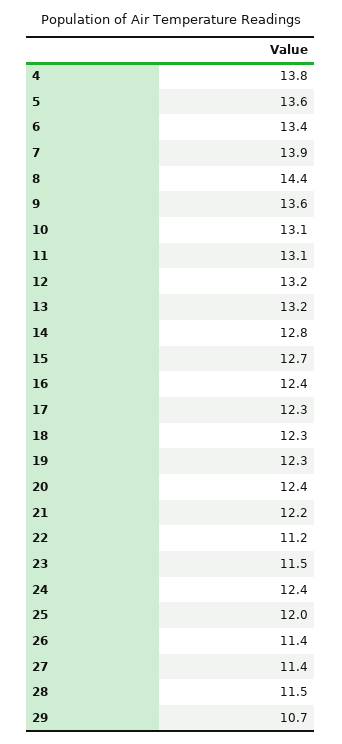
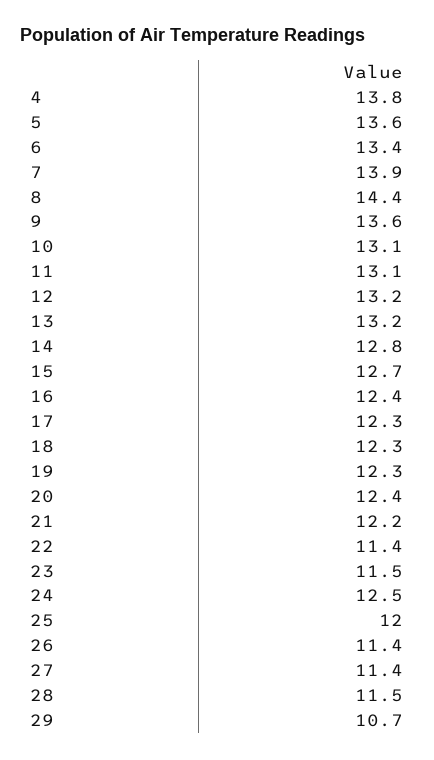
22: 11.2 -> 11.4
24: 12.4 -> 12.5

